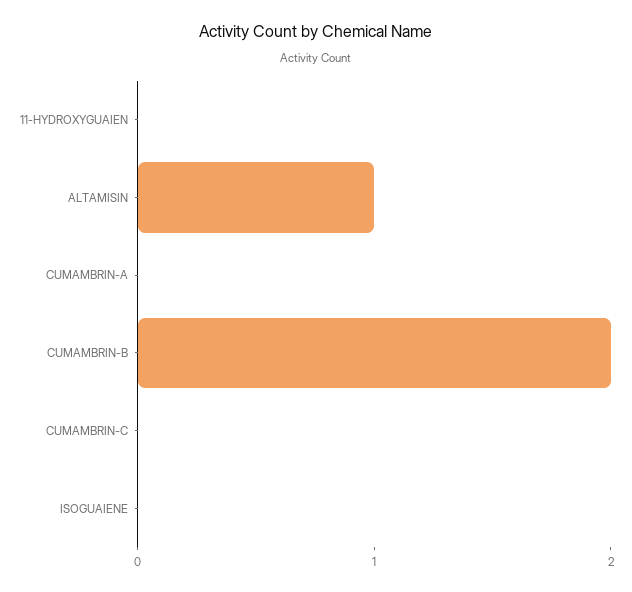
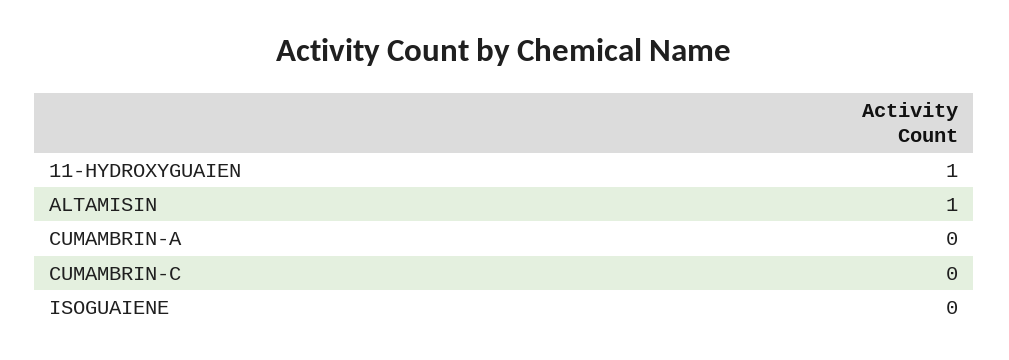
11-HYDROXYGUAIEN: 0 -> 1
CUMAMBRIN-B: 2 -> none

